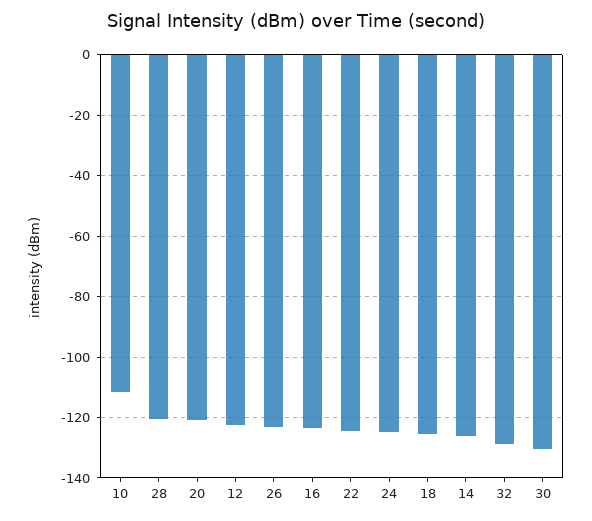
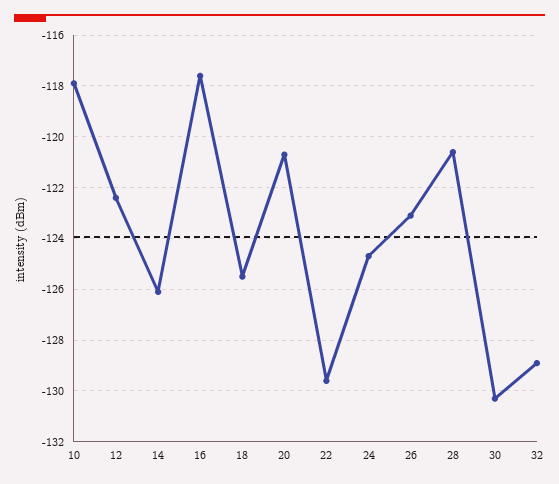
10: -112 -> -118
16: -124 -> -117.5
22: -124 -> -129.5

